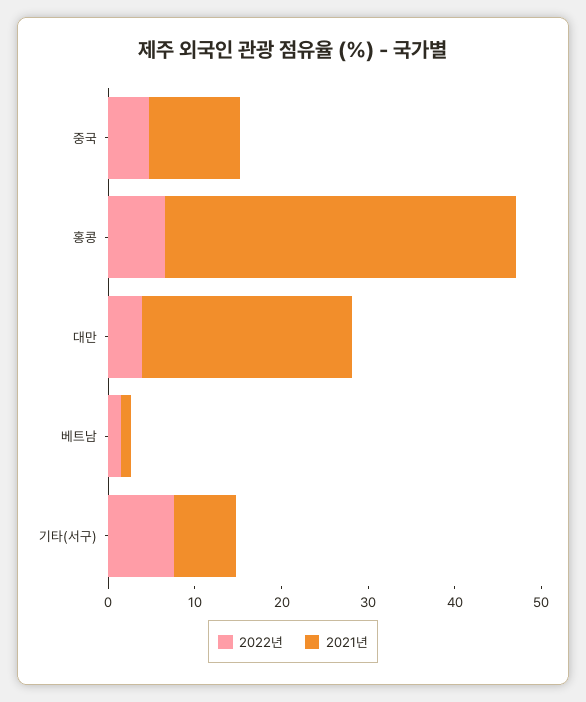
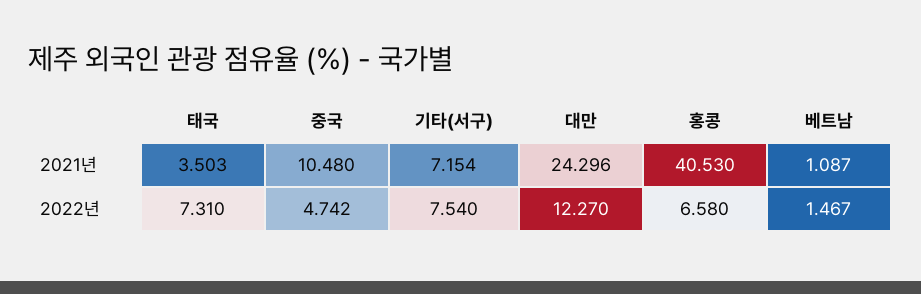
2022년, 대만: 4 -> 12.27
2021년, 태국: none -> 3.503
2022년, 태국: none -> 7.31

